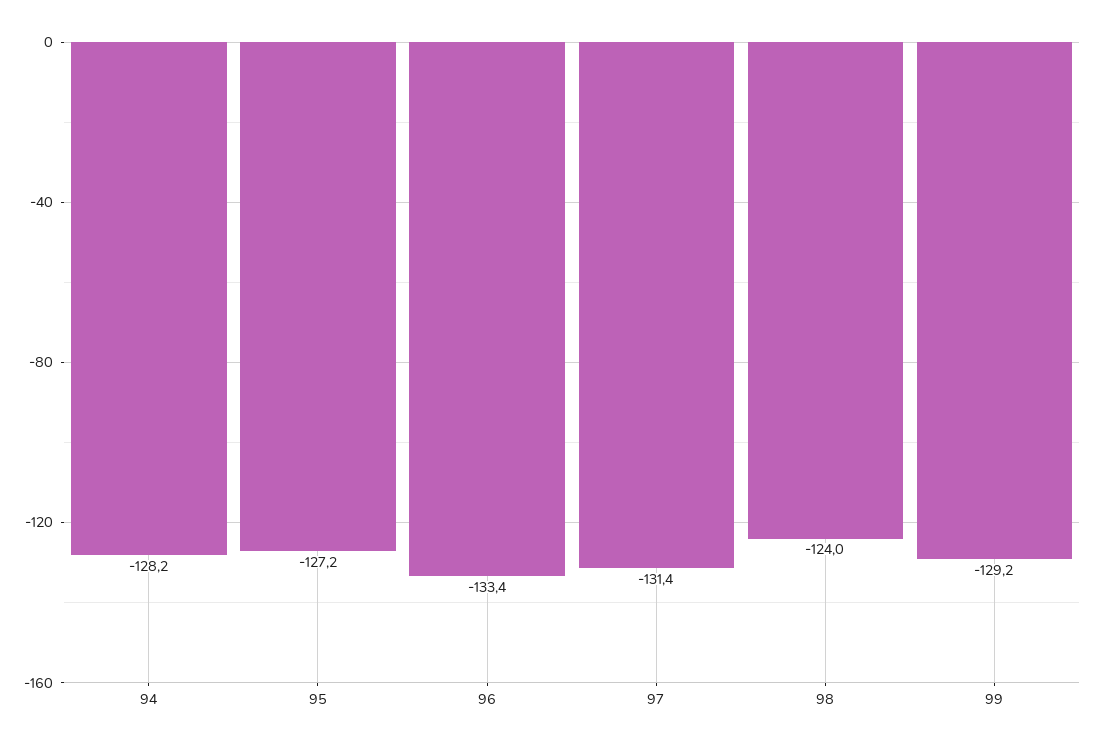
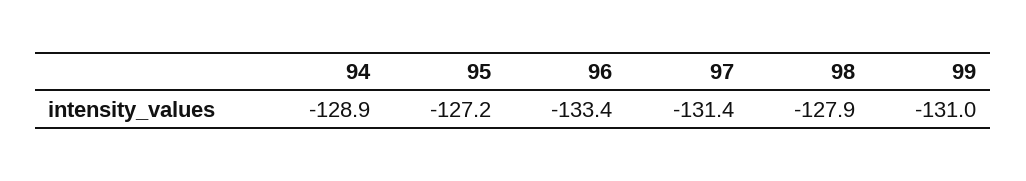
94: -128.2 -> -128.9
98: -124 -> -127.9
99: -129.2 -> -131

